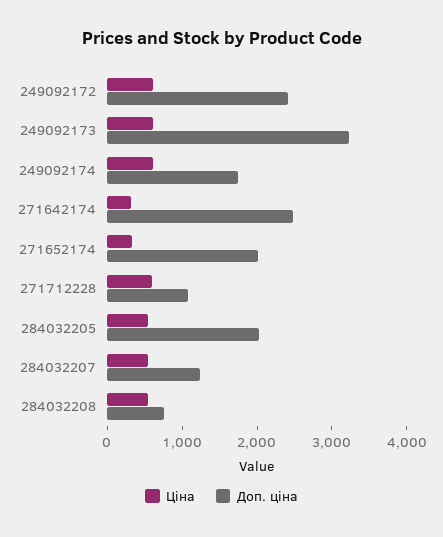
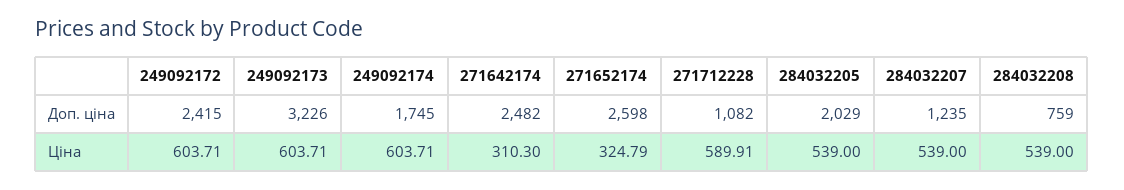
Доп. ціна, 271652174: 2000 -> 2598

